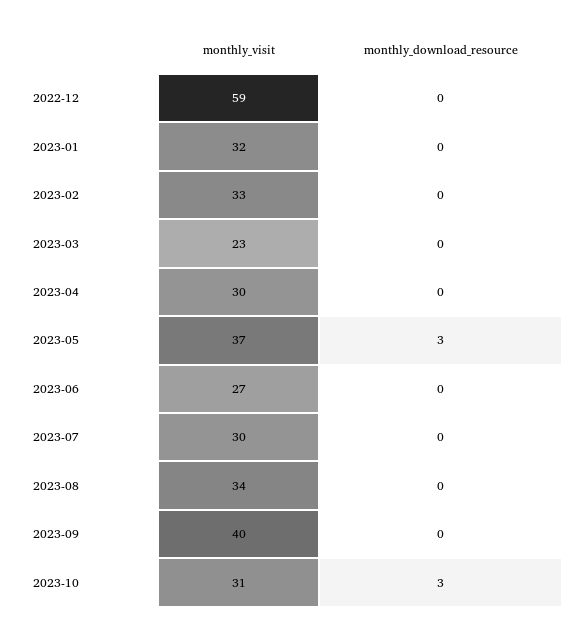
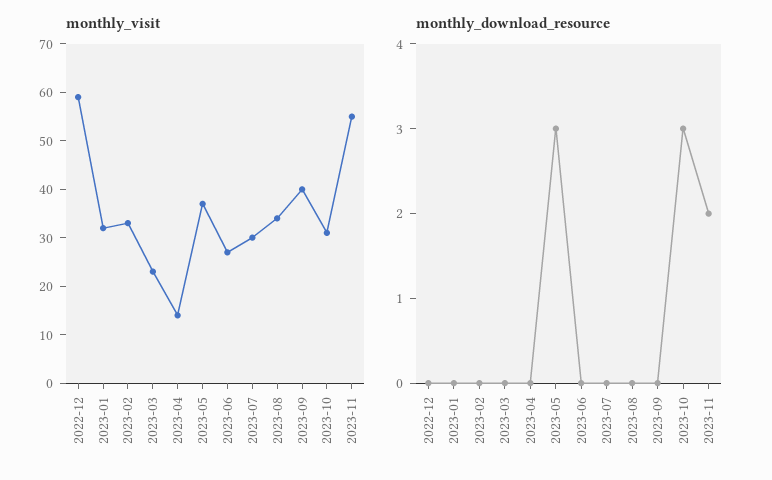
monthly_visit, 2023-04: 30 -> 15
monthly_visit, 2023-11: none -> 55
monthly_download_resource, 2023-11: none -> 2

